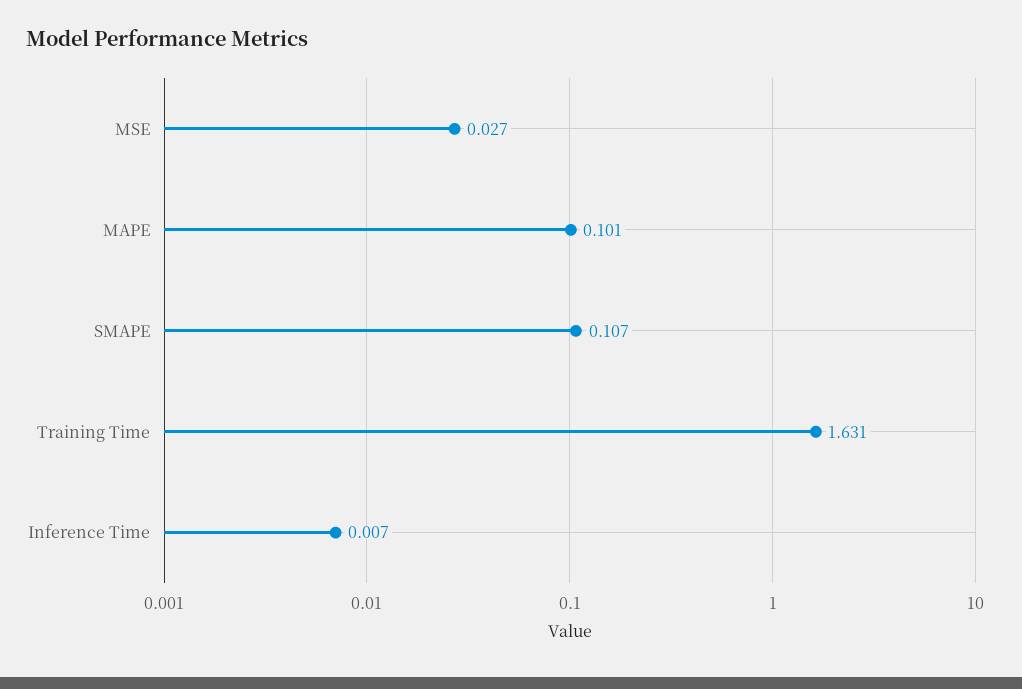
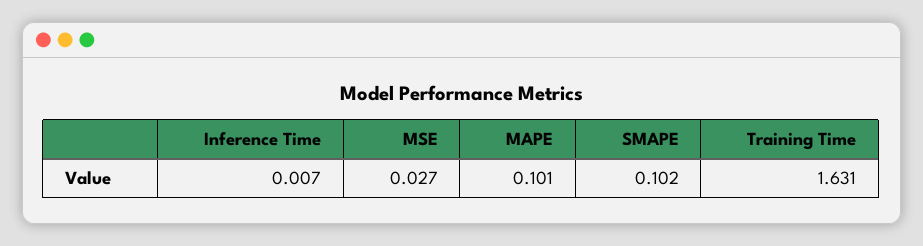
SMAPE: 0.107 -> 0.102

